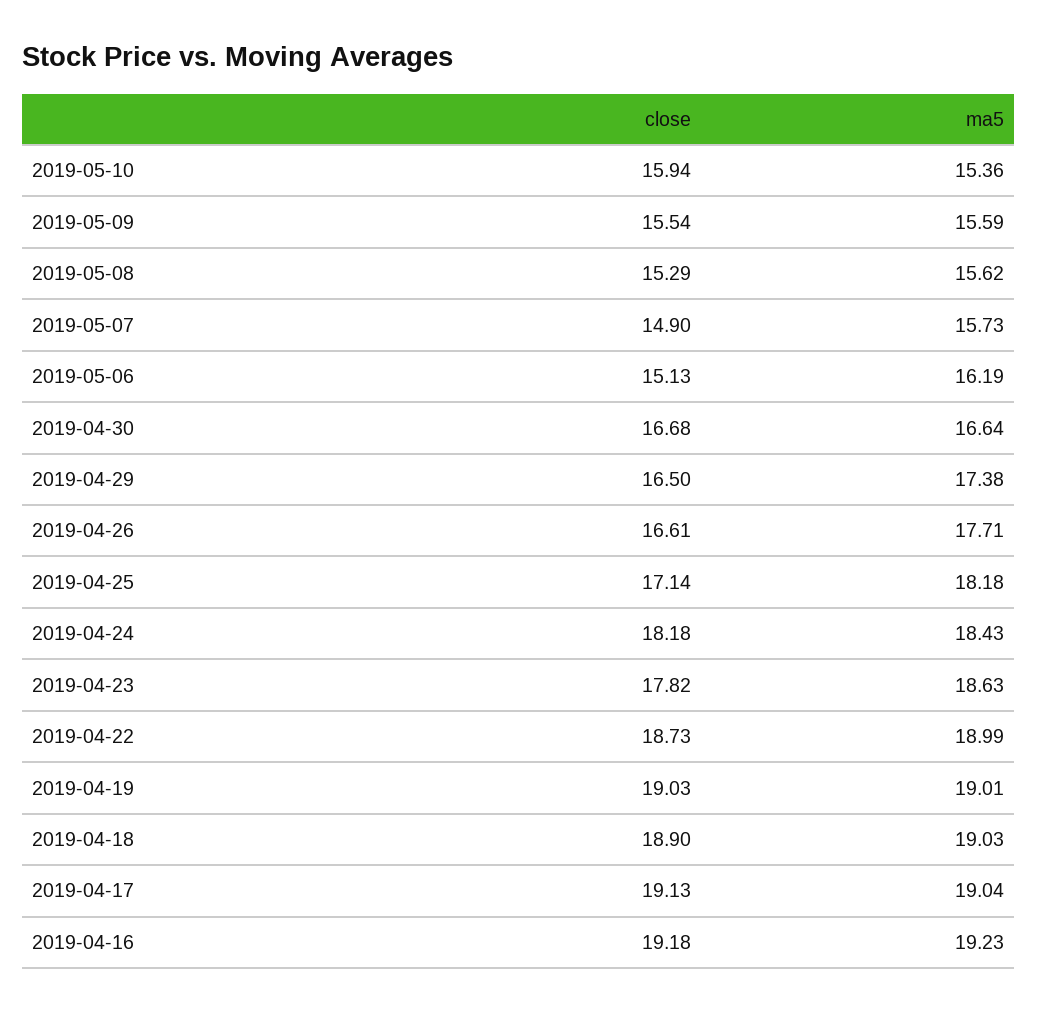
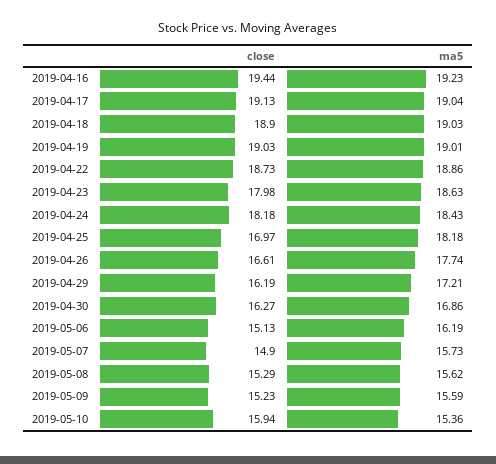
close, 2019-05-09: 15.54 -> 15.23
close, 2019-04-30: 16.68 -> 16.27
ma5, 2019-04-30: 16.64 -> 16.86
close, 2019-04-29: 16.5 -> 16.19
ma5, 2019-04-29: 17.38 -> 17.21
ma5, 2019-04-26: 17.71 -> 17.74
close, 2019-04-25: 17.14 -> 16.97
close, 2019-04-23: 17.82 -> 17.98
ma5, 2019-04-22: 18.99 -> 18.86
close, 2019-04-16: 19.18 -> 19.44

